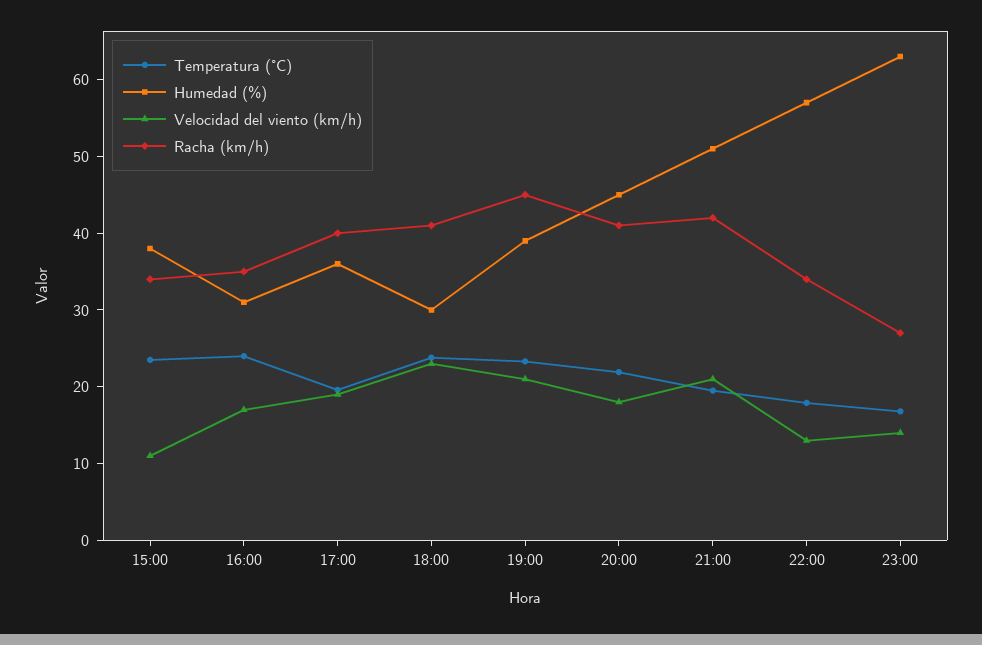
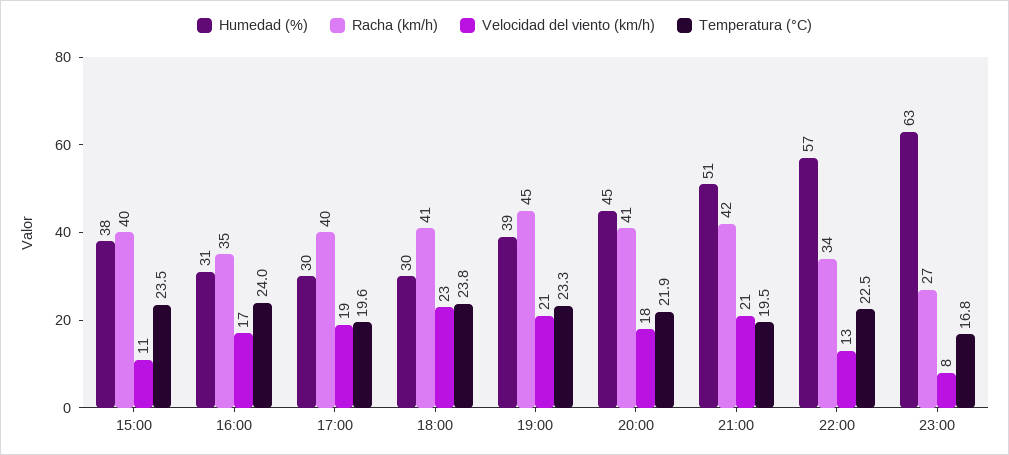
Racha (km/h), 15:00: 34 -> 40
Humedad (%), 17:00: 36 -> 30
Temperatura (°C), 22:00: 18 -> 22.5
Velocidad del viento (km/h), 23:00: 14 -> 8

